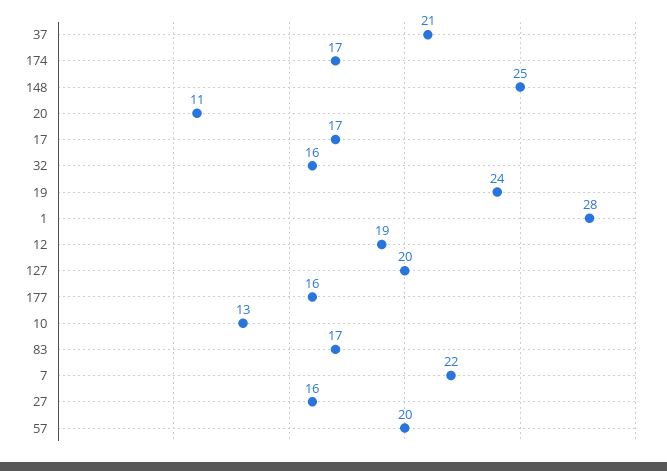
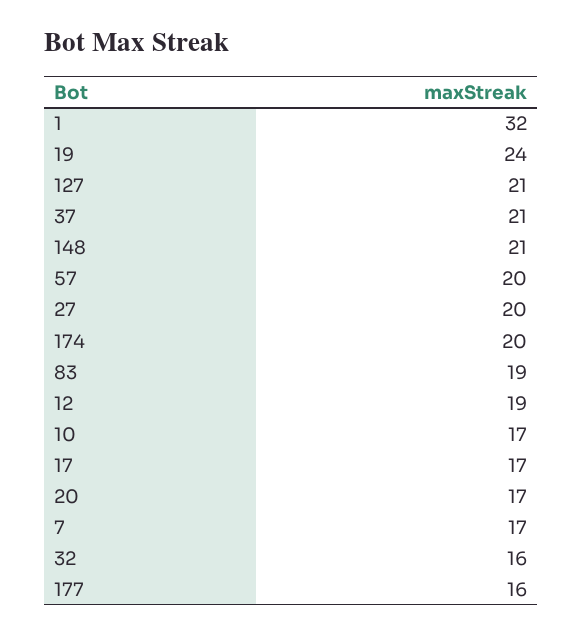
174: 17 -> 20
148: 25 -> 21
20: 11 -> 17
1: 28 -> 32
127: 20 -> 21
10: 13 -> 17
83: 17 -> 19
7: 22 -> 17
27: 16 -> 20

